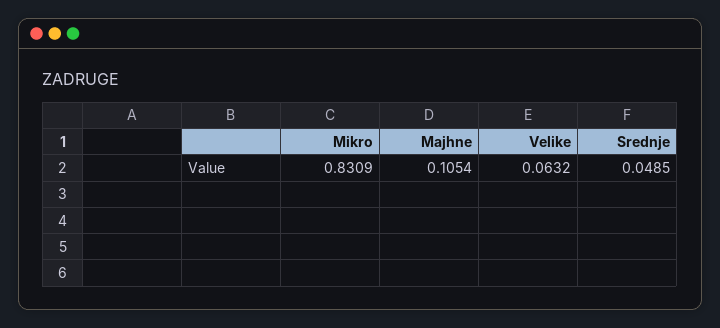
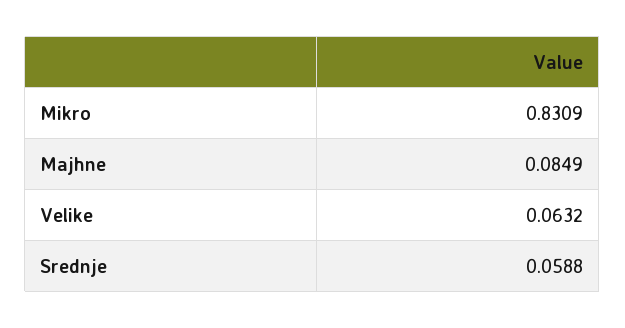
Majhne: 0.1054 -> 0.0849
Srednje: 0.0485 -> 0.0588

